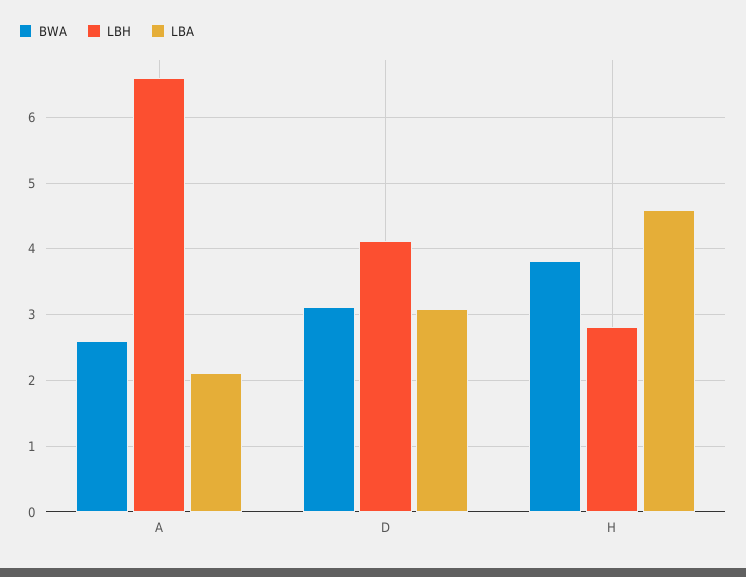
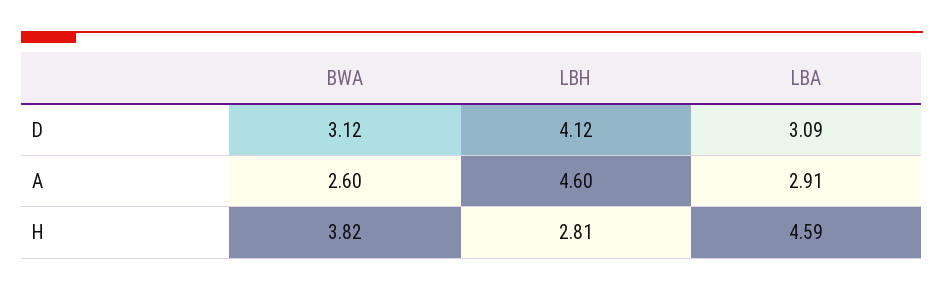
LBH, A: 6.6 -> 4.6
LBA, A: 2.1 -> 2.91

